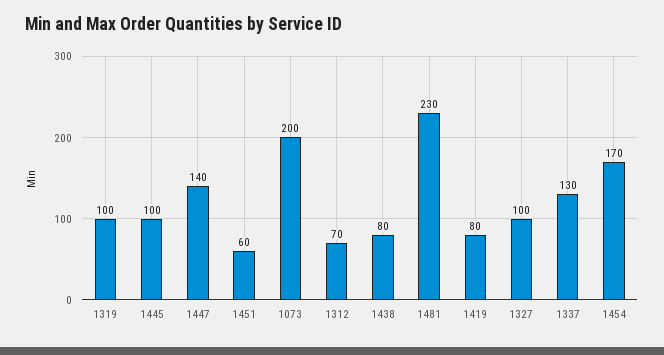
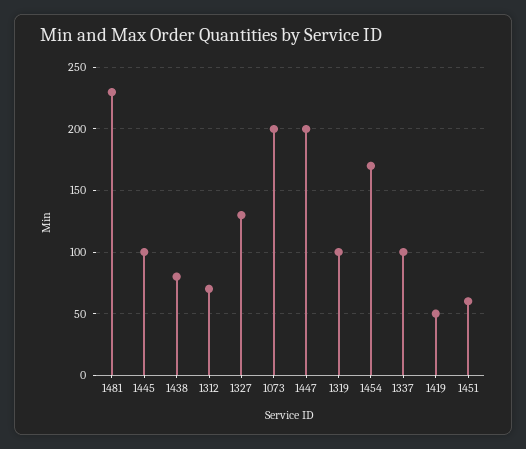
1447: 140 -> 200
1419: 80 -> 50
1327: 100 -> 130
1337: 130 -> 100

